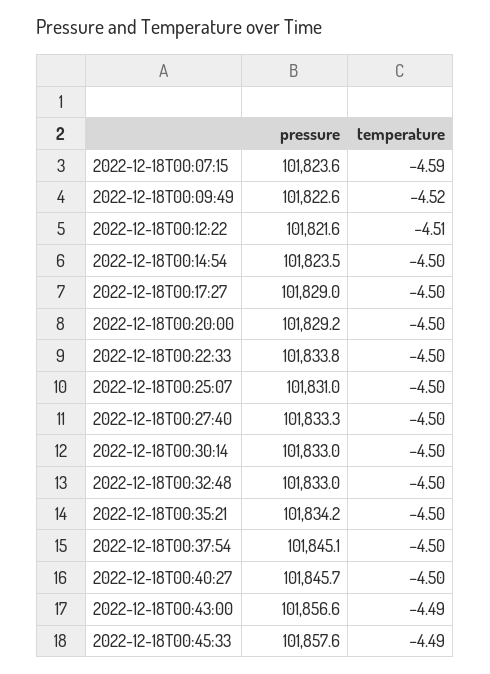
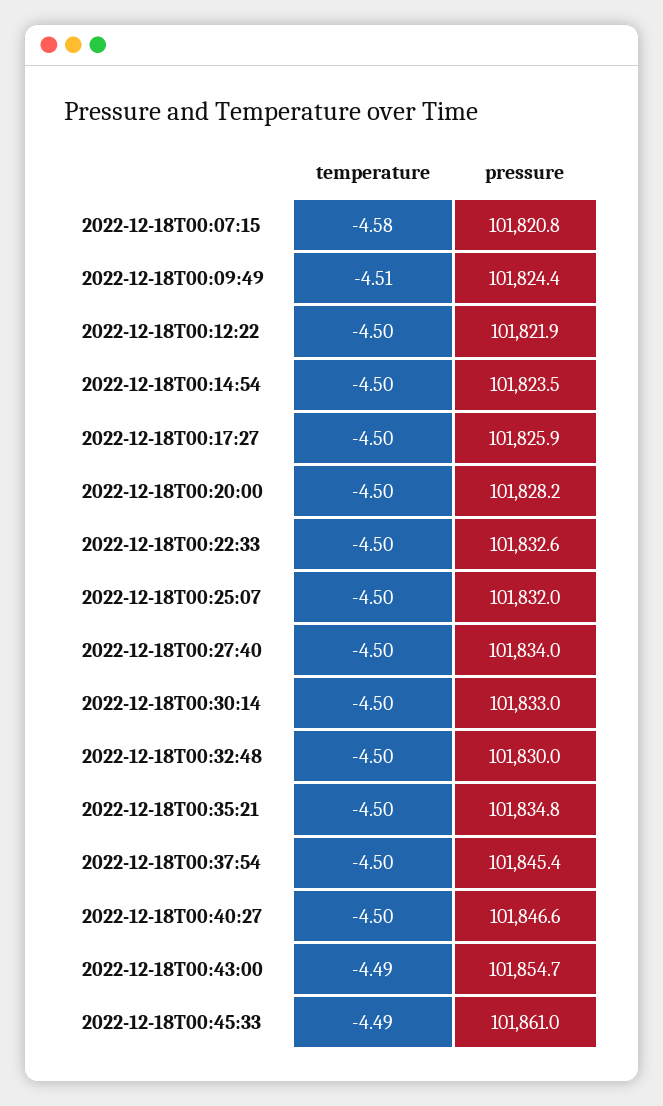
pressure, 2022-12-18T00:07:15: 101823.6 -> 101820.8
temperature, 2022-12-18T00:07:15: -4.59 -> -4.58
pressure, 2022-12-18T00:09:49: 101822.6 -> 101824.4
temperature, 2022-12-18T00:09:49: -4.52 -> -4.51
pressure, 2022-12-18T00:12:22: 101821.6 -> 101821.9
temperature, 2022-12-18T00:12:22: -4.51 -> -4.5
pressure, 2022-12-18T00:17:27: 101829 -> 101825.9
pressure, 2022-12-18T00:20:00: 101829.2 -> 101828.2
pressure, 2022-12-18T00:22:33: 101833.8 -> 101832.6
pressure, 2022-12-18T00:25:07: 101831 -> 101832
pressure, 2022-12-18T00:27:40: 101833.3 -> 101834
pressure, 2022-12-18T00:32:48: 101833 -> 101830
pressure, 2022-12-18T00:35:21: 101834.2 -> 101834.8
pressure, 2022-12-18T00:37:54: 101845.1 -> 101845.4
pressure, 2022-12-18T00:40:27: 101845.7 -> 101846.6
pressure, 2022-12-18T00:43:00: 101856.6 -> 101854.7
pressure, 2022-12-18T00:45:33: 101857.6 -> 101861

